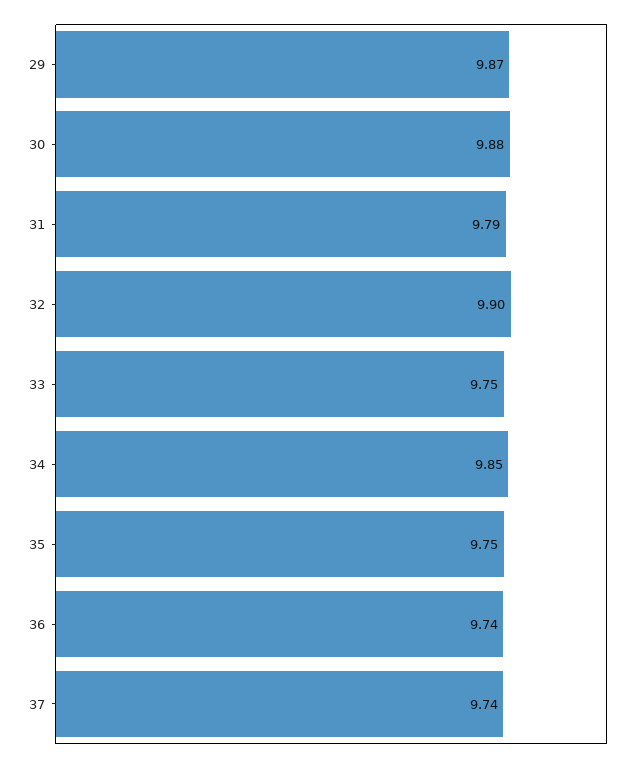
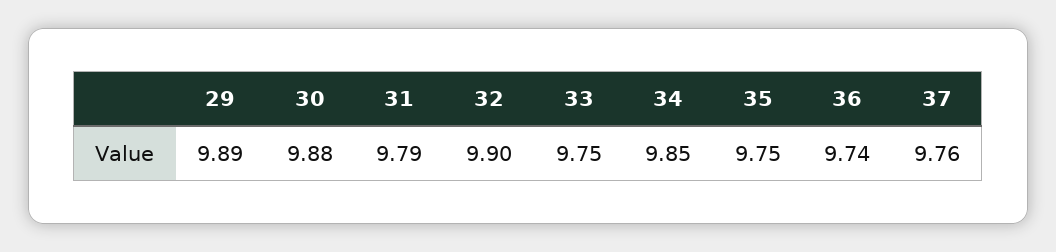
29: 9.87 -> 9.89
37: 9.74 -> 9.76

